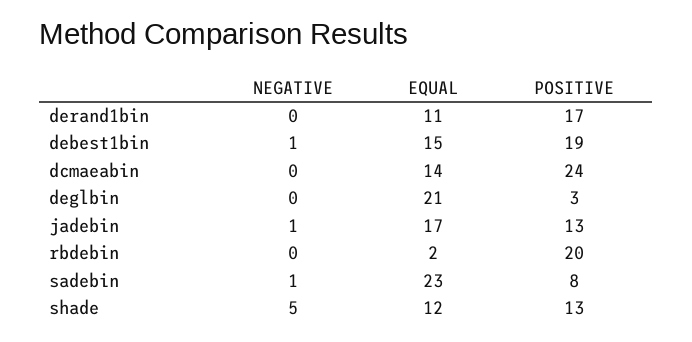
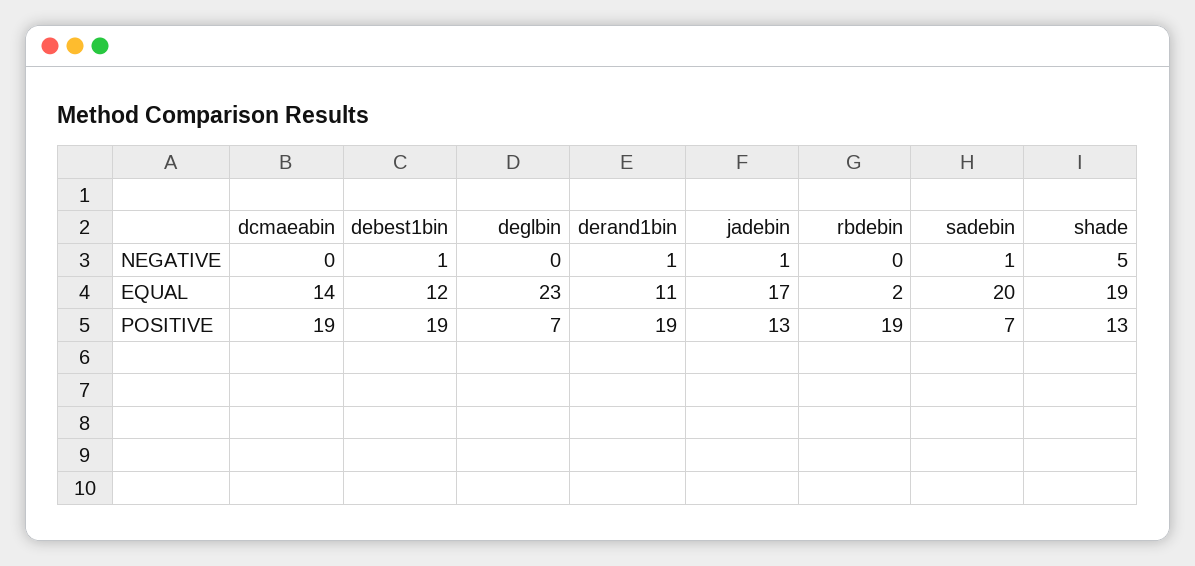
NEGATIVE, derand1bin: 0 -> 1
POSITIVE, derand1bin: 17 -> 19
EQUAL, debest1bin: 15 -> 12
POSITIVE, dcmaeabin: 24 -> 19
EQUAL, deglbin: 21 -> 23
POSITIVE, deglbin: 3 -> 7
POSITIVE, rbdebin: 20 -> 19
EQUAL, sadebin: 23 -> 20
POSITIVE, sadebin: 8 -> 7
EQUAL, shade: 12 -> 19

